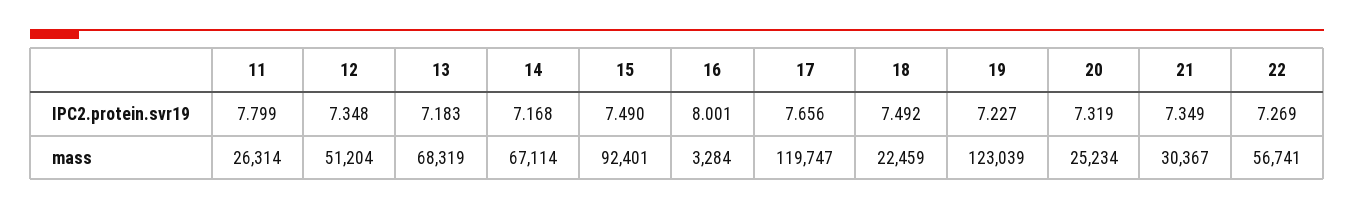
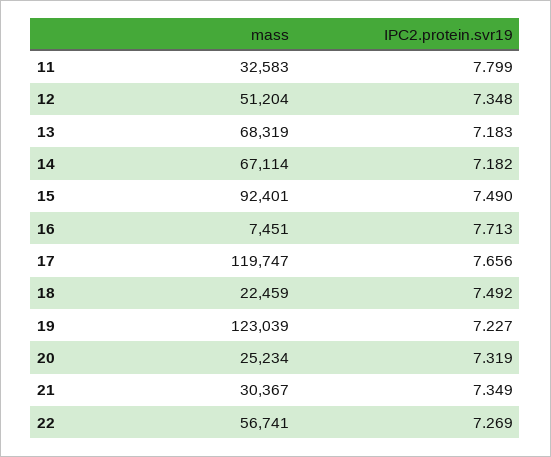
14, IPC2.protein.svr19: 7.168 -> 7.182
16, IPC2.protein.svr19: 8.001 -> 7.713
11, mass: 26314 -> 32583
16, mass: 3284 -> 7451

